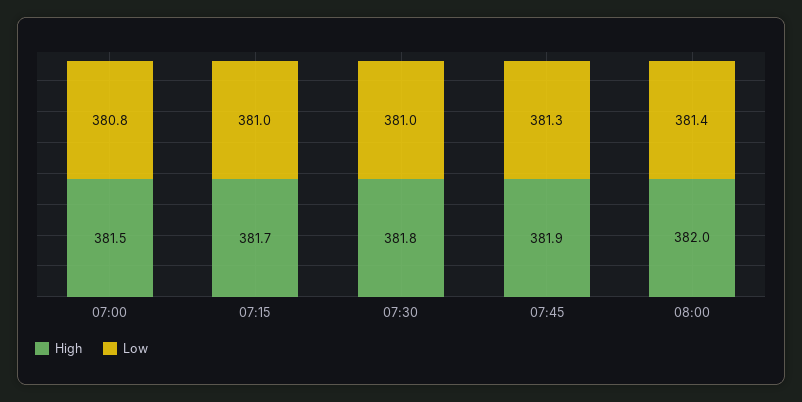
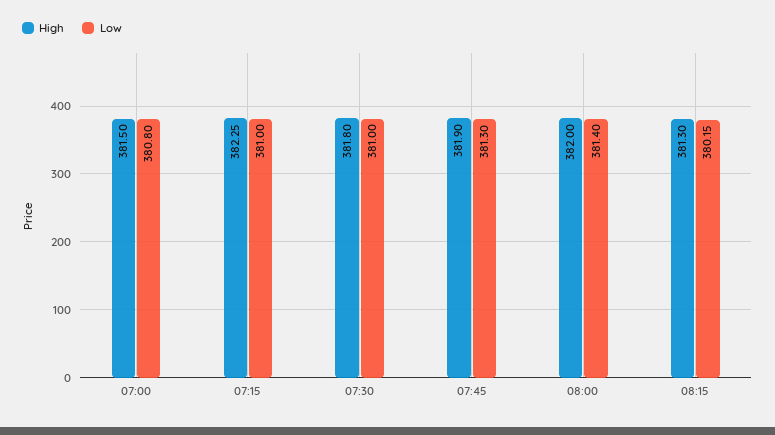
High, 07:15: 381.7 -> 382.25
High, 08:15: none -> 381.3
Low, 08:15: none -> 380.15

